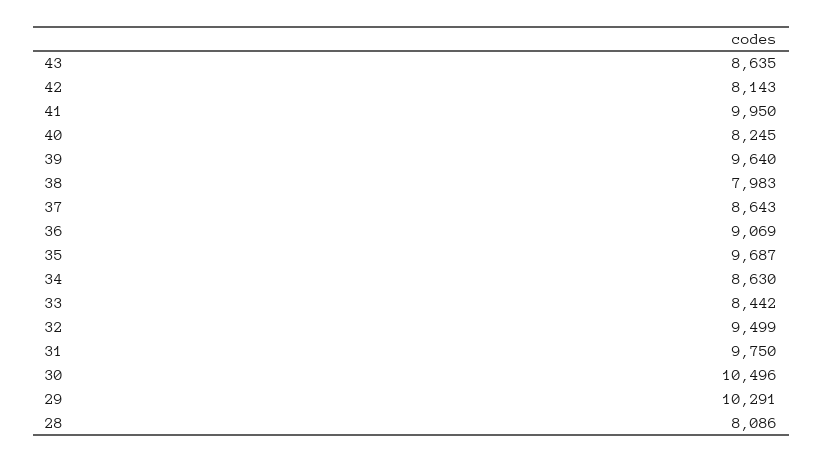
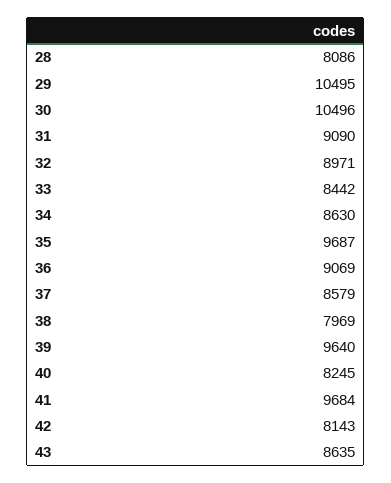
41: 9950 -> 9684
38: 7983 -> 7969
37: 8643 -> 8579
32: 9499 -> 8971
31: 9750 -> 9090
29: 10291 -> 10495

